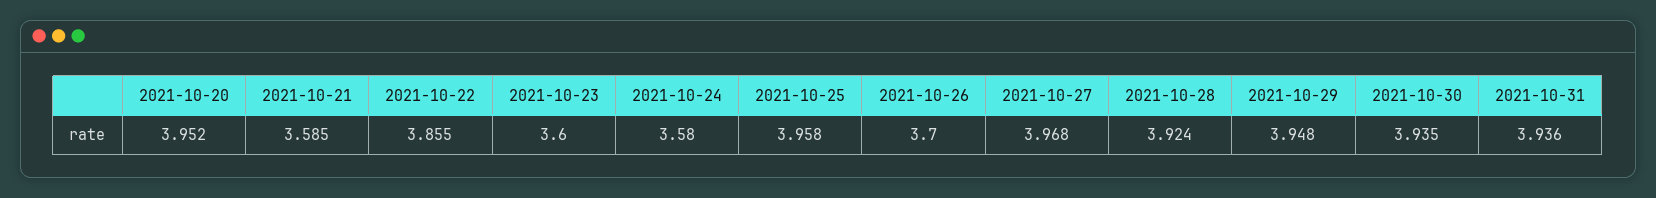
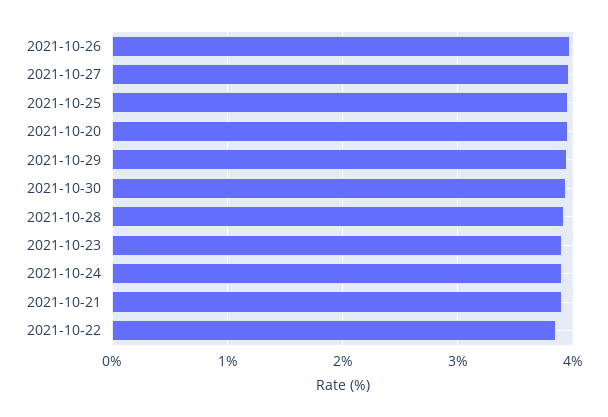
2021-10-21: 3.585 -> 3.9
2021-10-23: 3.6 -> 3.9
2021-10-24: 3.58 -> 3.9
2021-10-26: 3.7 -> 4
2021-10-31: 3.936 -> none

